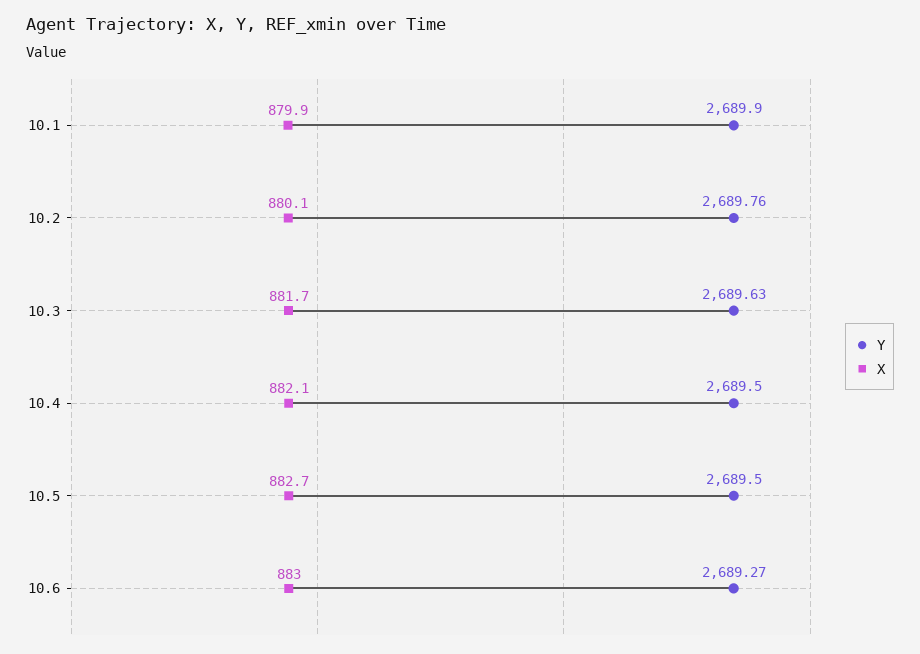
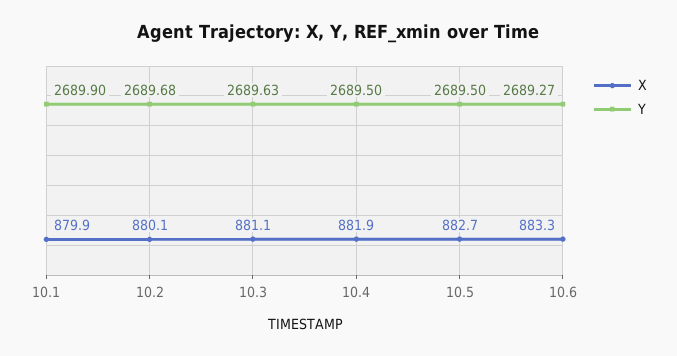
Y, 10.2: 2689.76 -> 2689.68
X, 10.3: 881.7 -> 881.1
X, 10.4: 882.1 -> 881.9
X, 10.6: 883 -> 883.3

